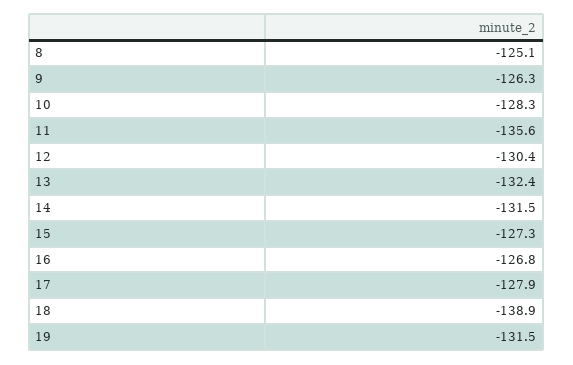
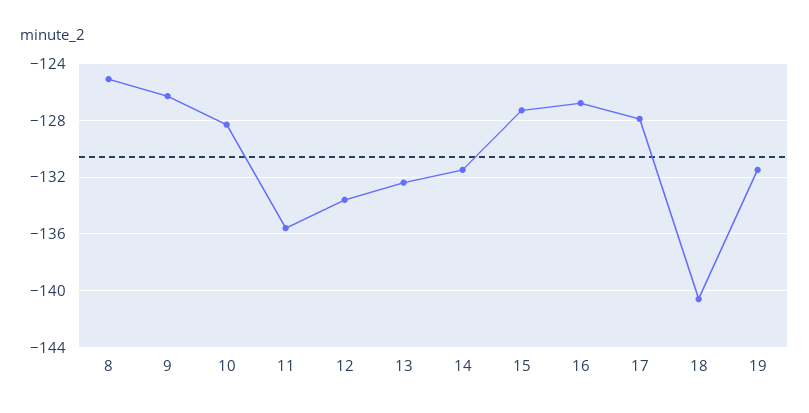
12: -130.4 -> -133.5
18: -138.9 -> -140.5

